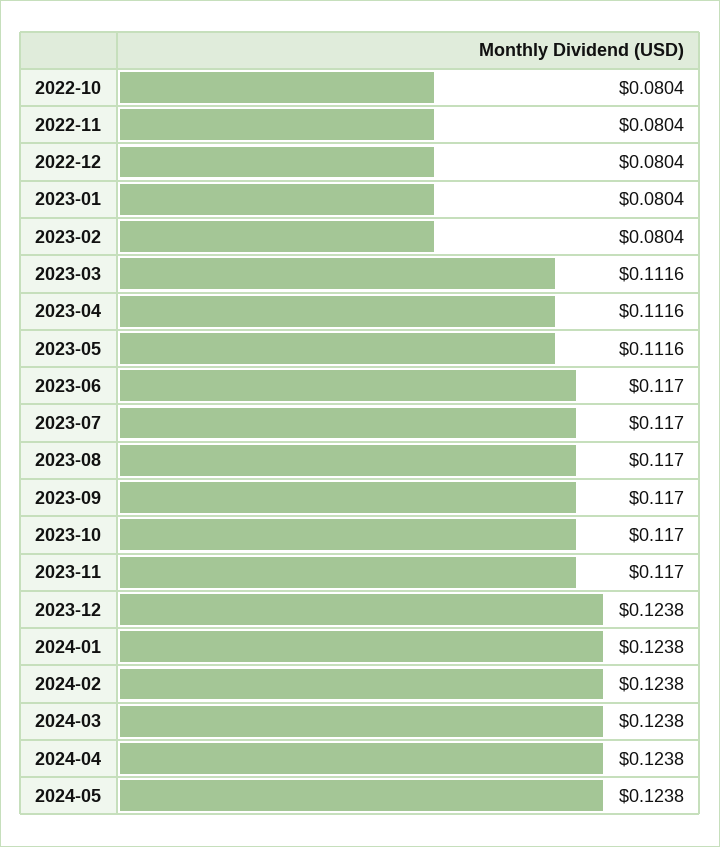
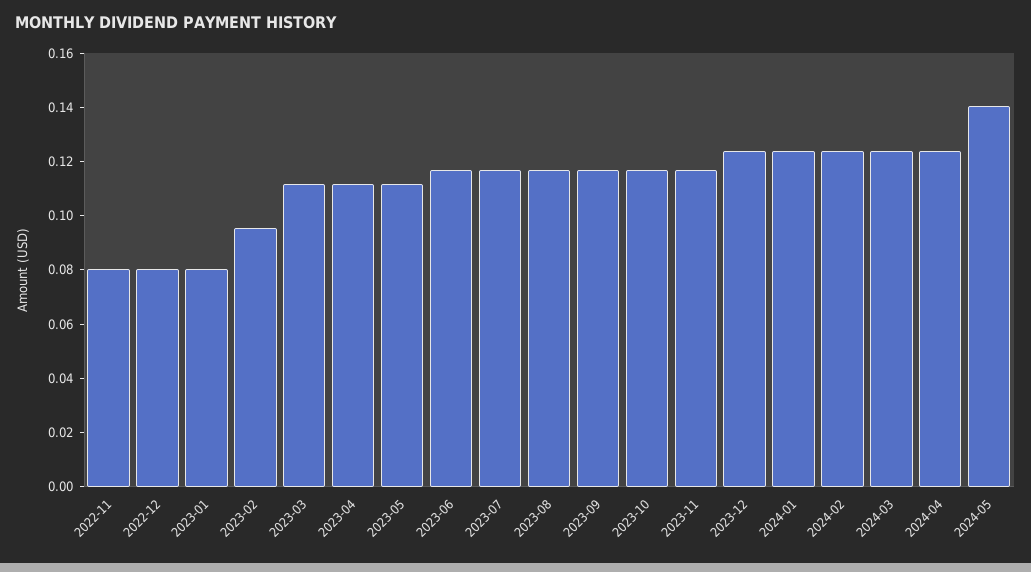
2022-10: 0.0804 -> none
2023-02: 0.0804 -> 0.095
2024-05: 0.1238 -> 0.14

